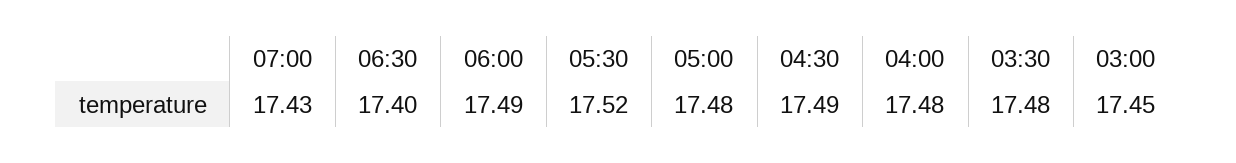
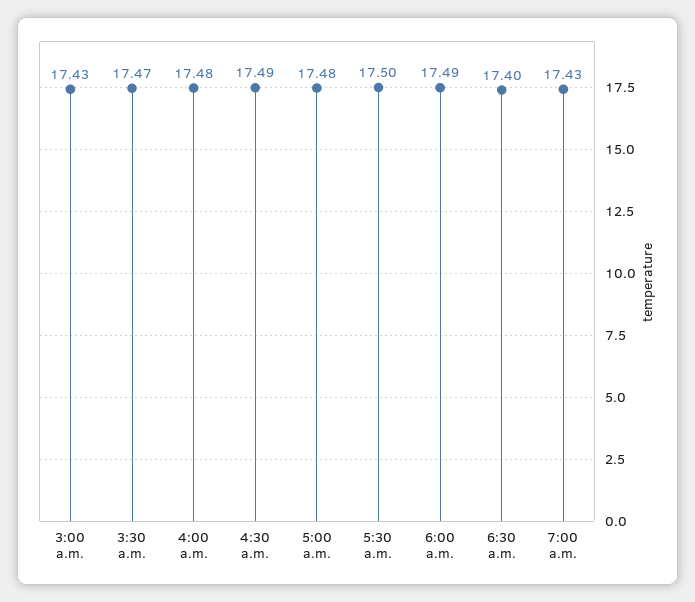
05:30: 17.52 -> 17.5
03:30: 17.48 -> 17.47
03:00: 17.45 -> 17.43

